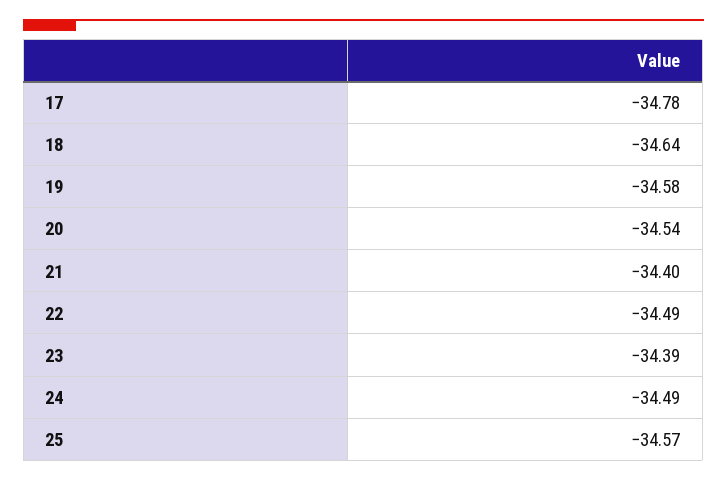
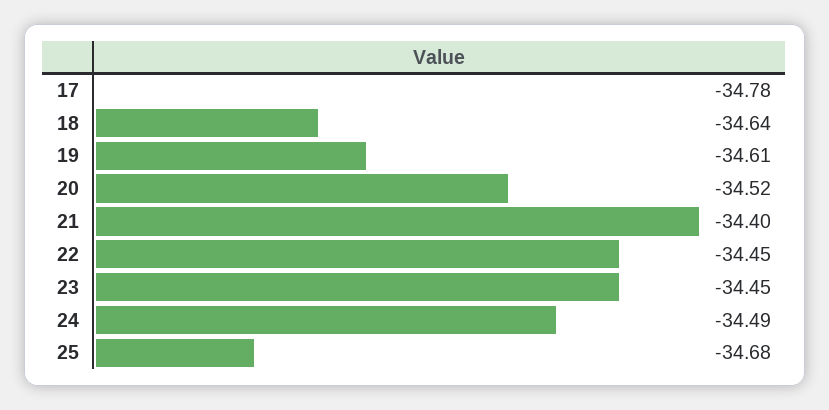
19: -34.58 -> -34.61
20: -34.54 -> -34.52
22: -34.49 -> -34.45
23: -34.39 -> -34.45
25: -34.57 -> -34.68

